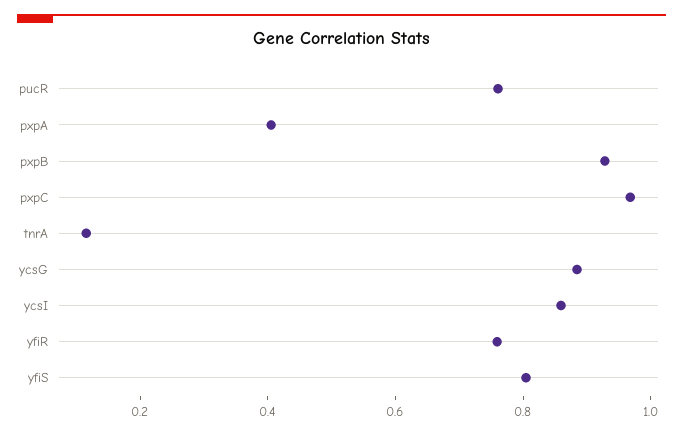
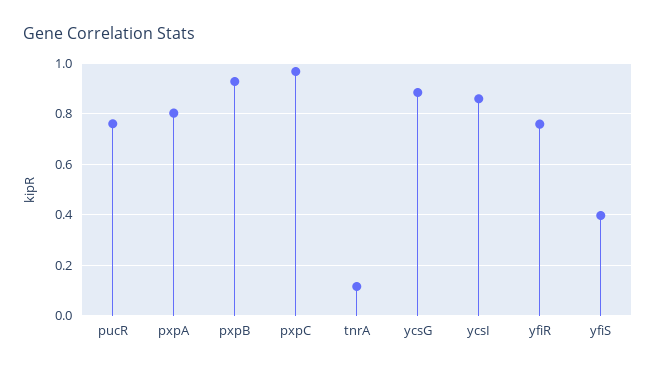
pxpA: 0.4 -> 0.8
yfiS: 0.8 -> 0.4

